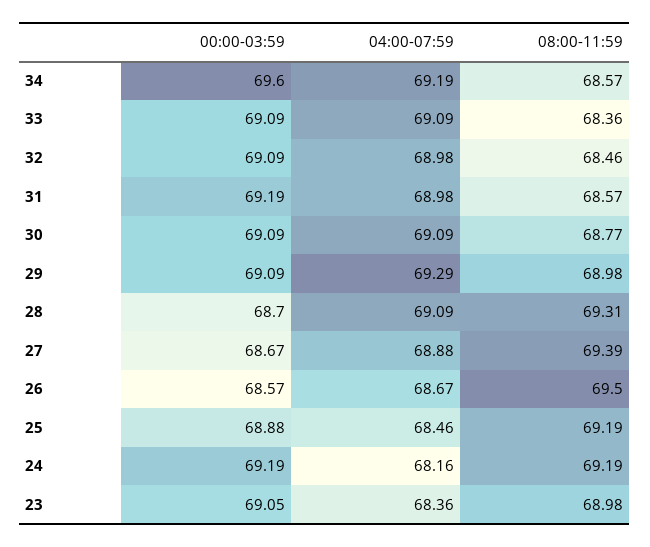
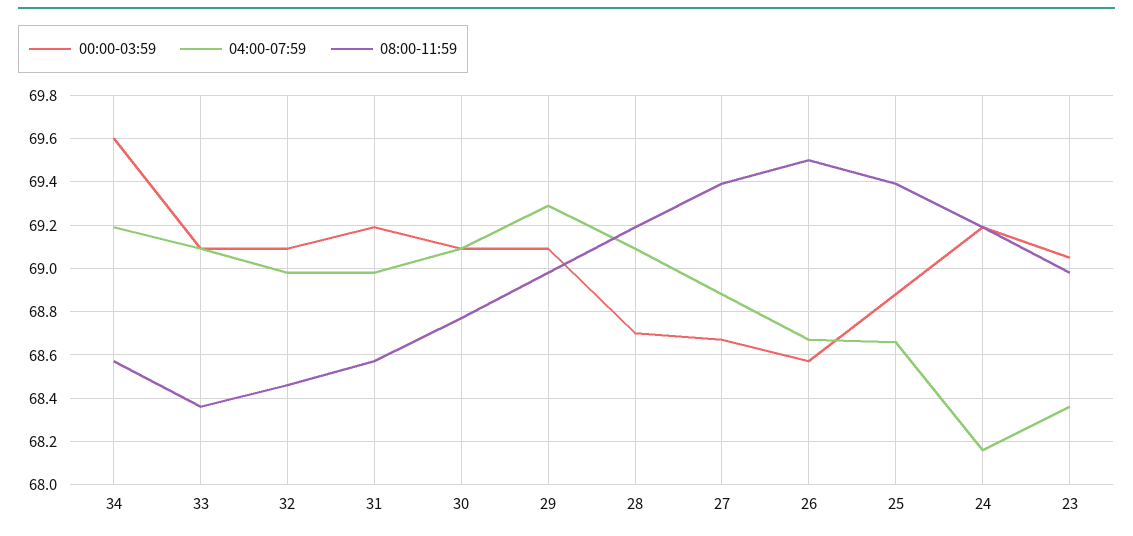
08:00-11:59, 28: 69.31 -> 69.2
04:00-07:59, 25: 68.46 -> 68.65
08:00-11:59, 25: 69.19 -> 69.4

